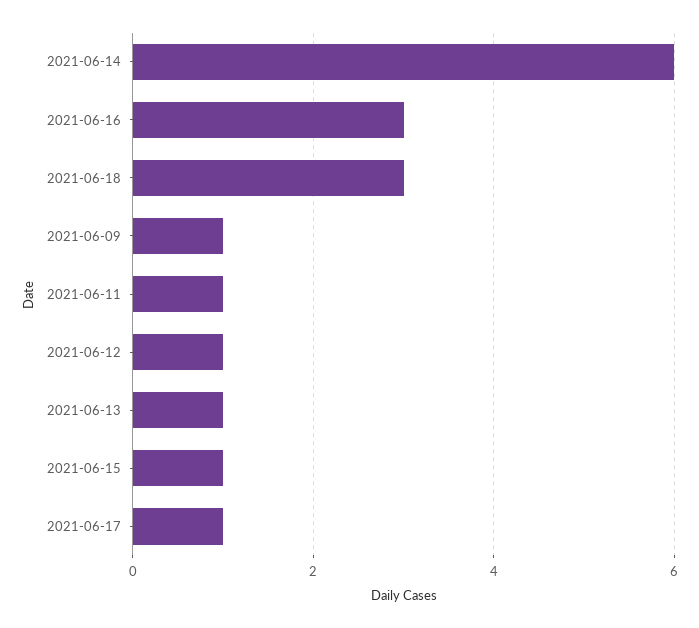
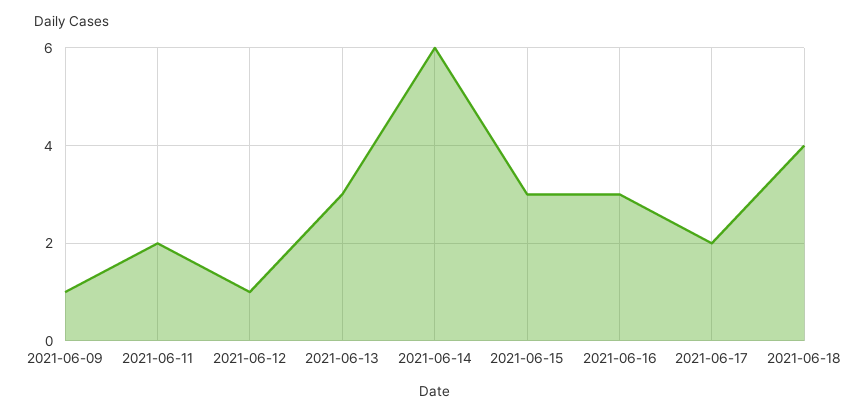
2021-06-18: 3 -> 4
2021-06-11: 1 -> 2
2021-06-13: 1 -> 3
2021-06-15: 1 -> 3
2021-06-17: 1 -> 2

